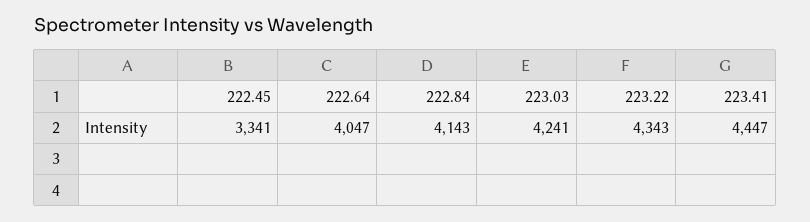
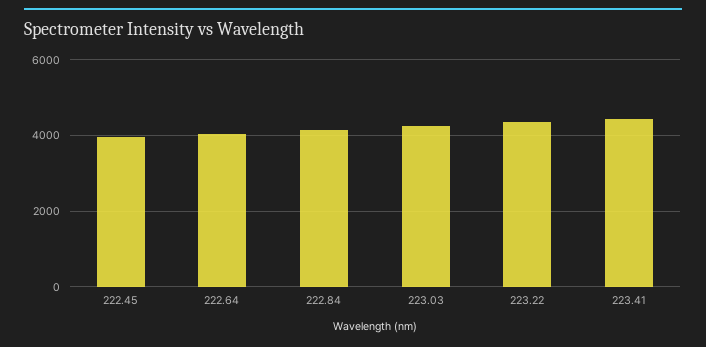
222.45: 3341 -> 4000

